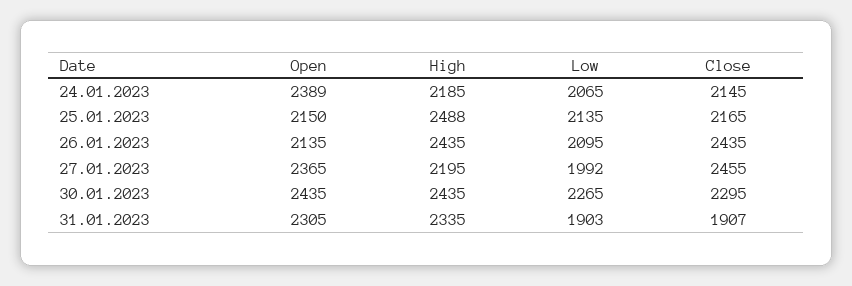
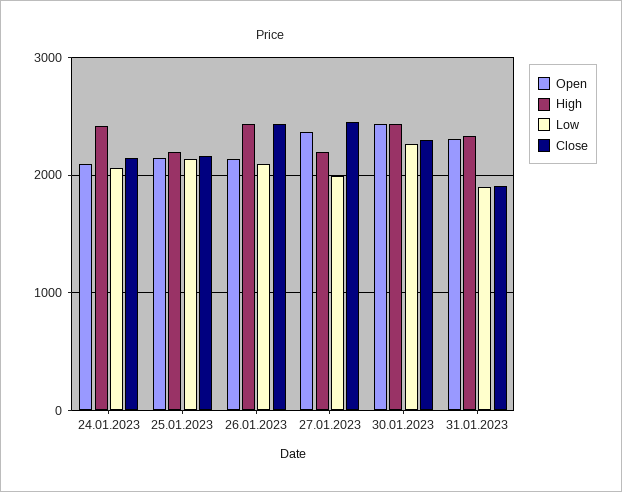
Open, 24.01.2023: 2389 -> 2100
High, 24.01.2023: 2185 -> 2400
High, 25.01.2023: 2488 -> 2200

